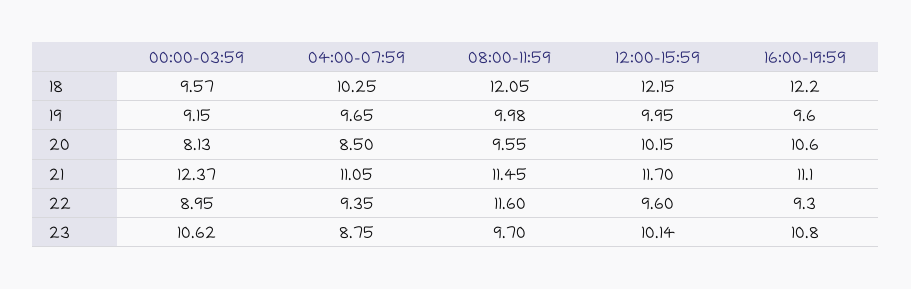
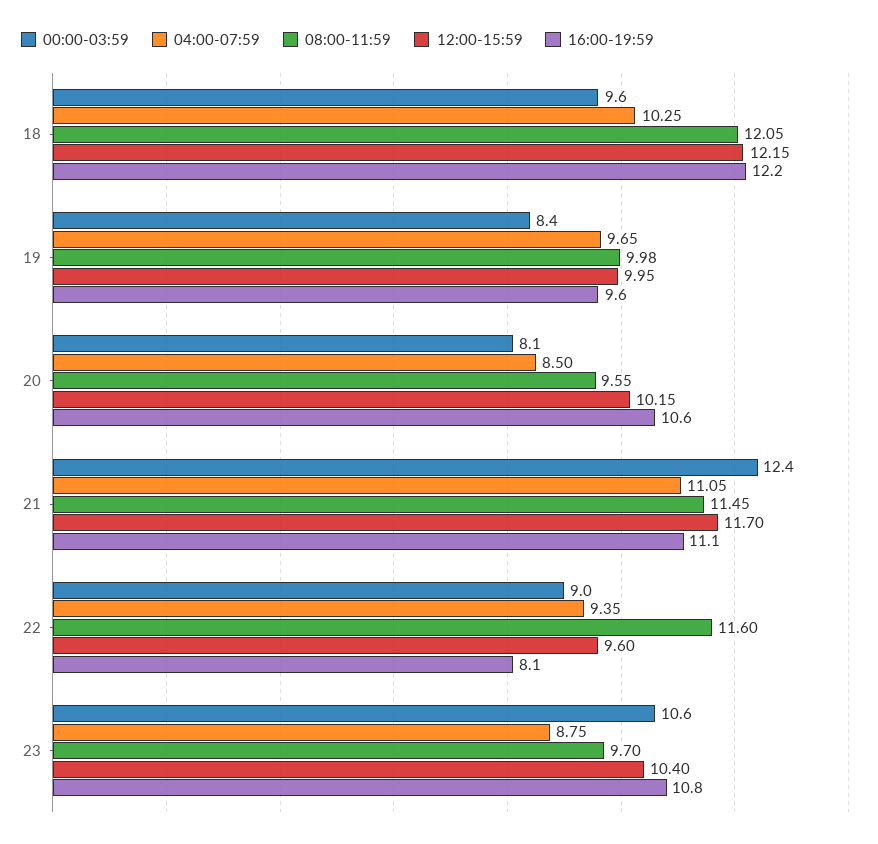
00:00-03:59, 19: 9.15 -> 8.4
16:00-19:59, 22: 9.3 -> 8.1
12:00-15:59, 23: 10.14 -> 10.4

